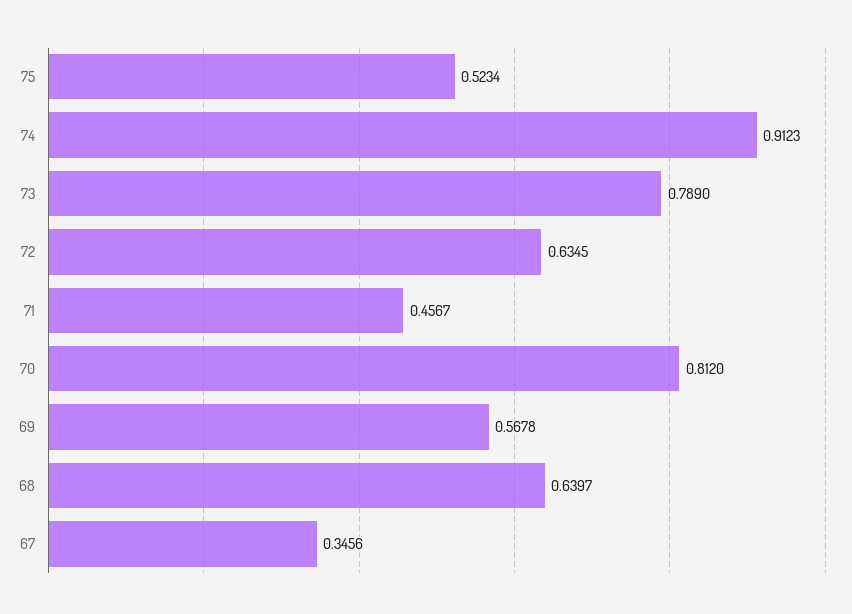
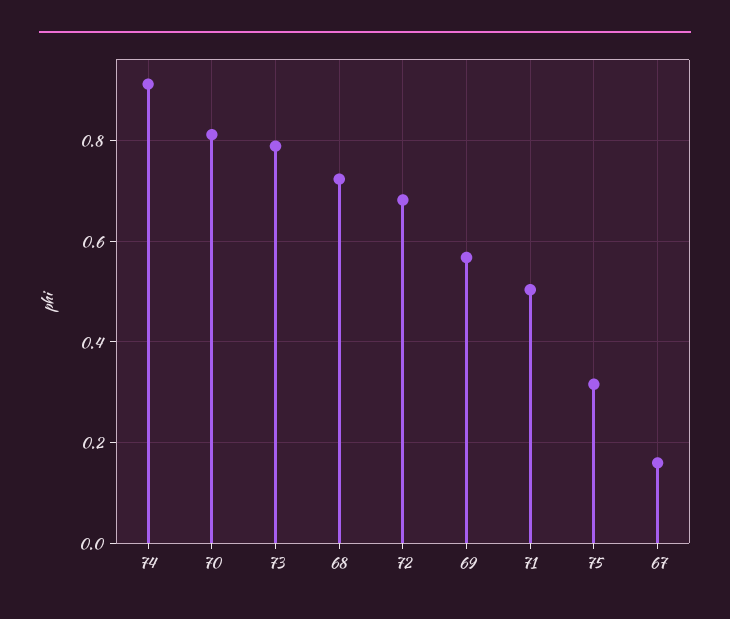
75: 0.5234 -> 0.32
72: 0.6345 -> 0.68
71: 0.4567 -> 0.5
68: 0.6397 -> 0.72
67: 0.3456 -> 0.16

